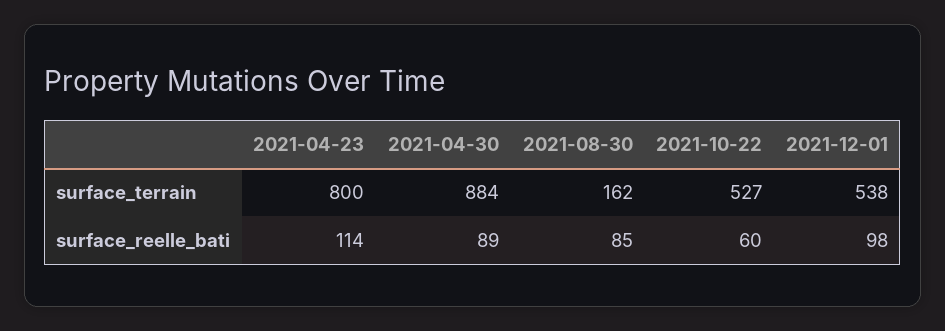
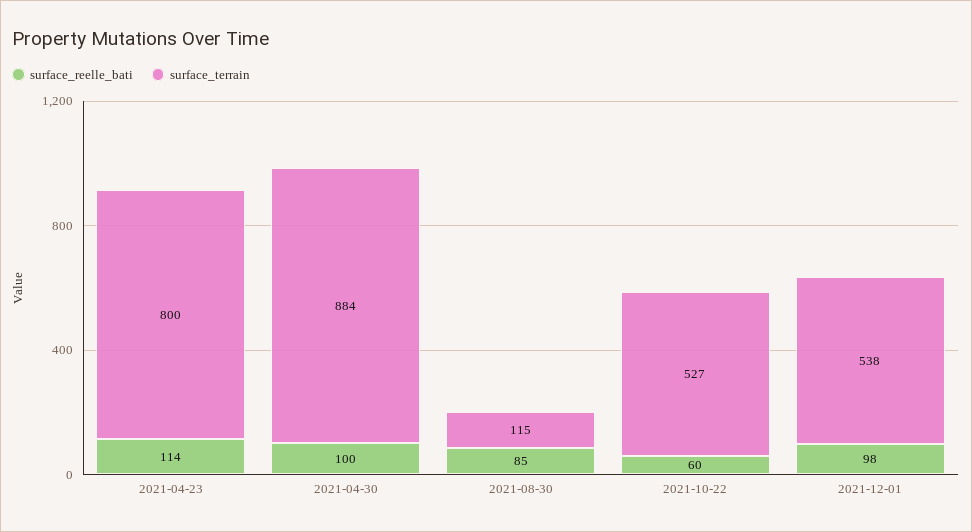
surface_terrain, 2021-08-30: 162 -> 115
surface_reelle_bati, 2021-04-30: 89 -> 100

